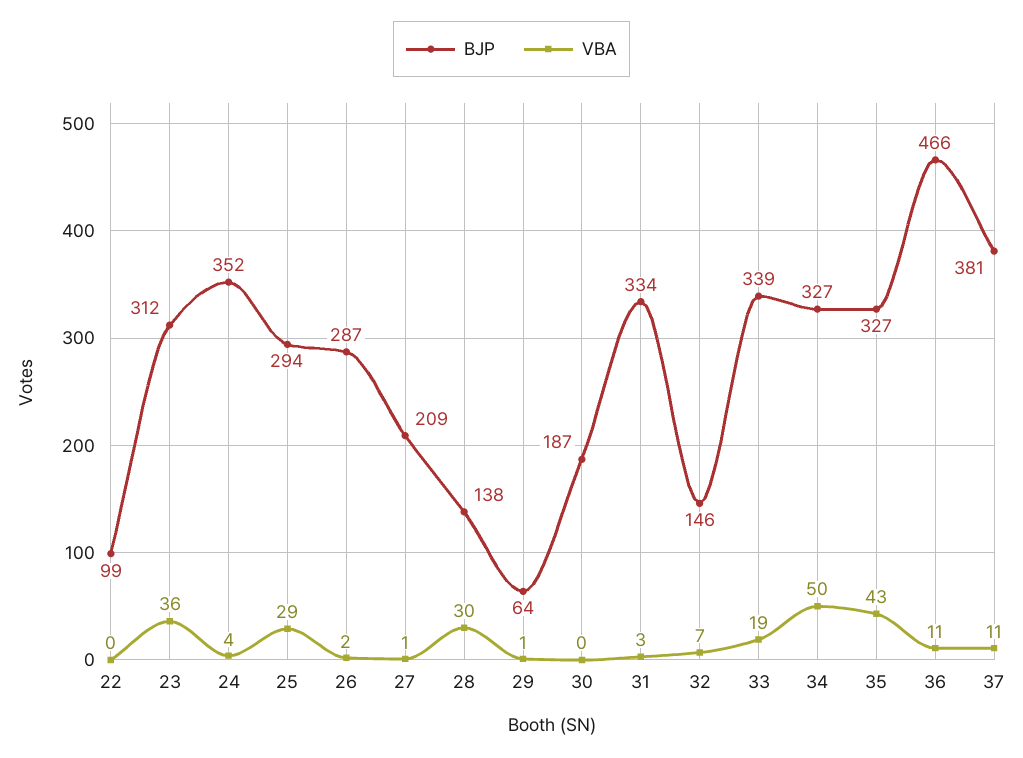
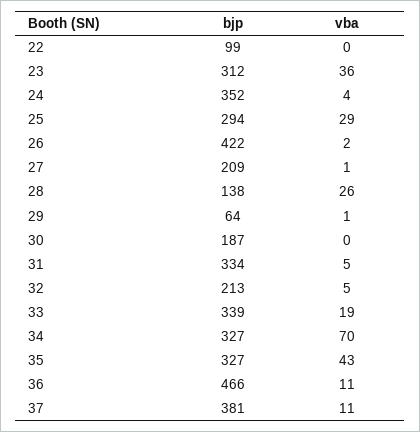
BJP, 26: 287 -> 422
VBA, 28: 30 -> 26
VBA, 31: 3 -> 5
BJP, 32: 146 -> 213
VBA, 32: 7 -> 5
VBA, 34: 50 -> 70

